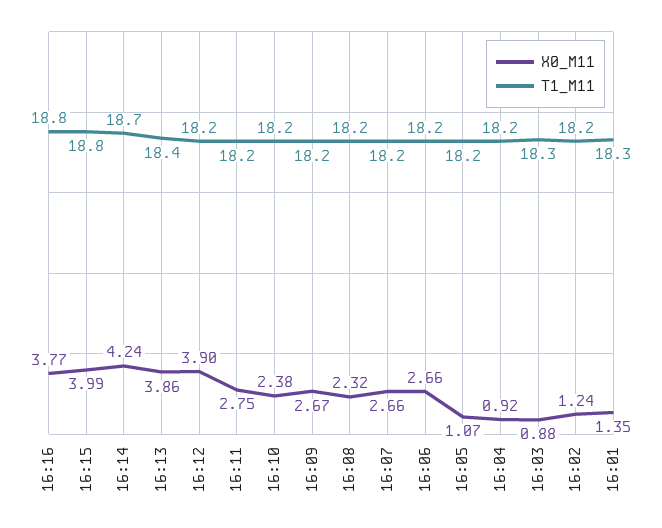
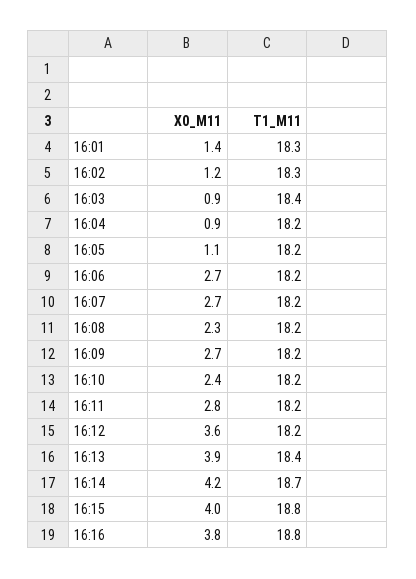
X0_M11, 16:12: 3.9 -> 3.6
T1_M11, 16:03: 18.3 -> 18.4
T1_M11, 16:02: 18.2 -> 18.3

